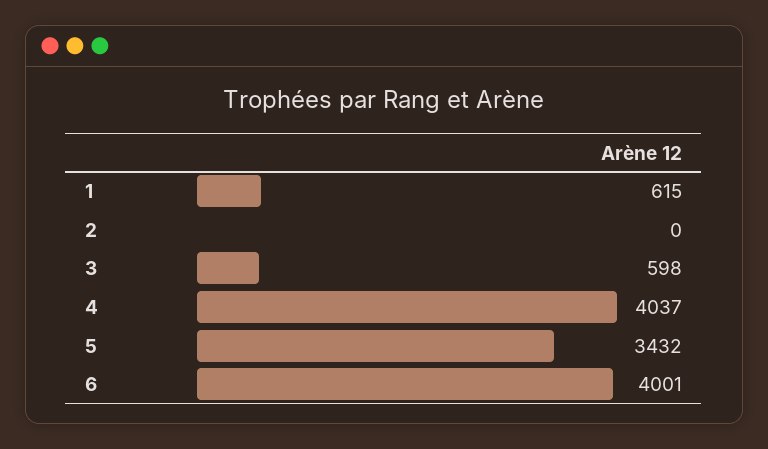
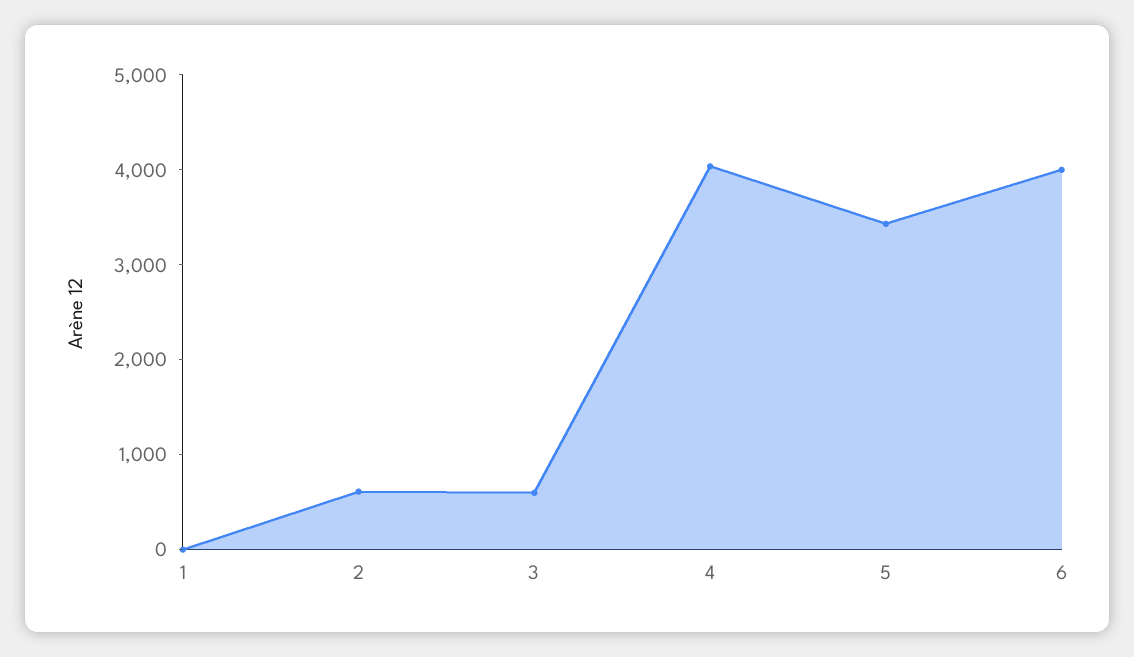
1: 615 -> 0
2: 0 -> 600

